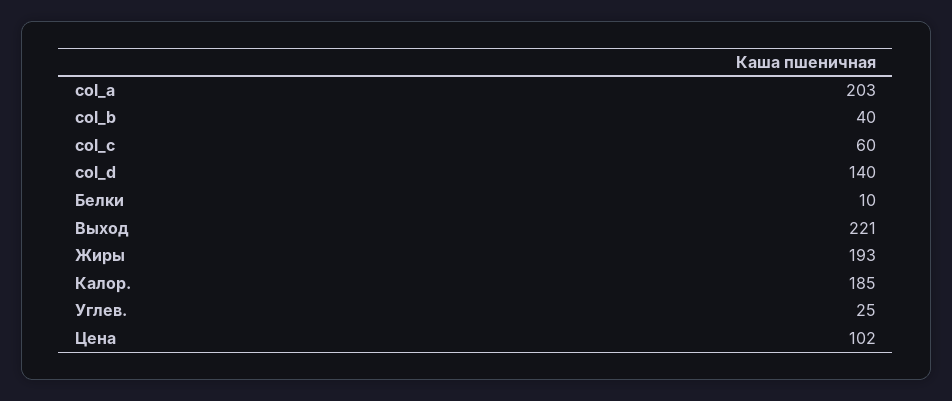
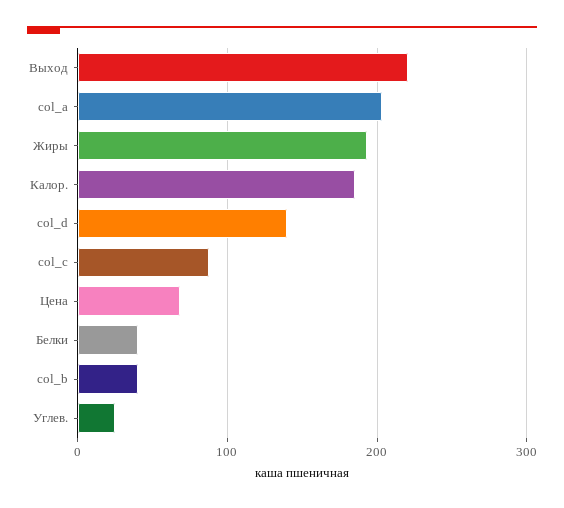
col_c: 60 -> 90
Белки: 10 -> 40
Цена: 102 -> 70

